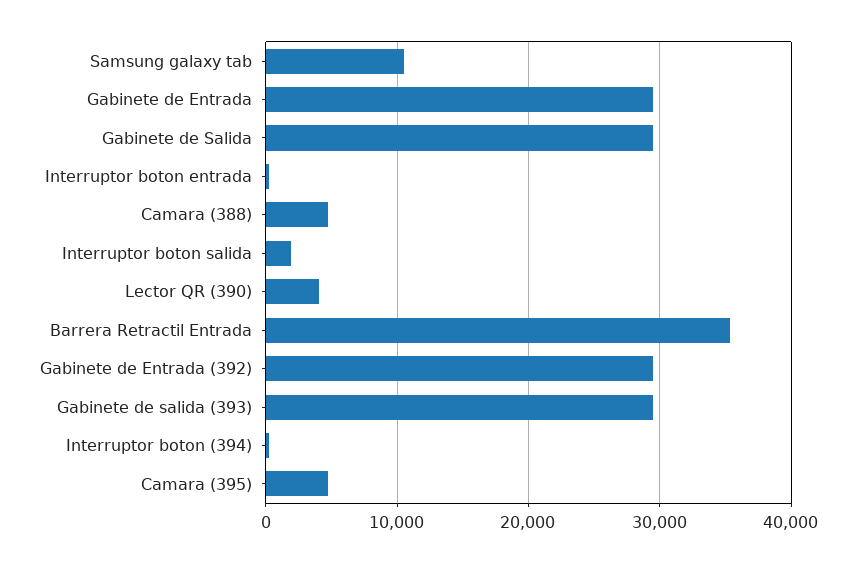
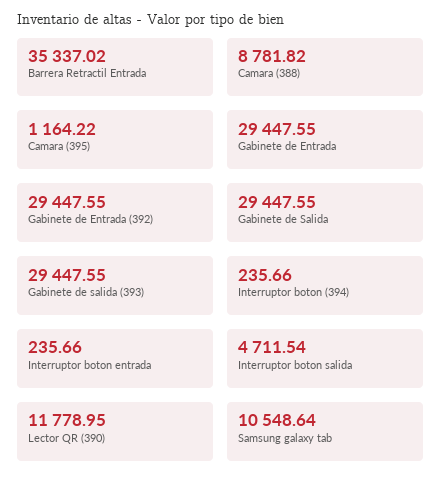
Camara (388): 5000 -> 8781.82
Interruptor boton salida: 2000 -> 4711.54
Lector QR (390): 4000 -> 11778.95
Camara (395): 5000 -> 1164.22

